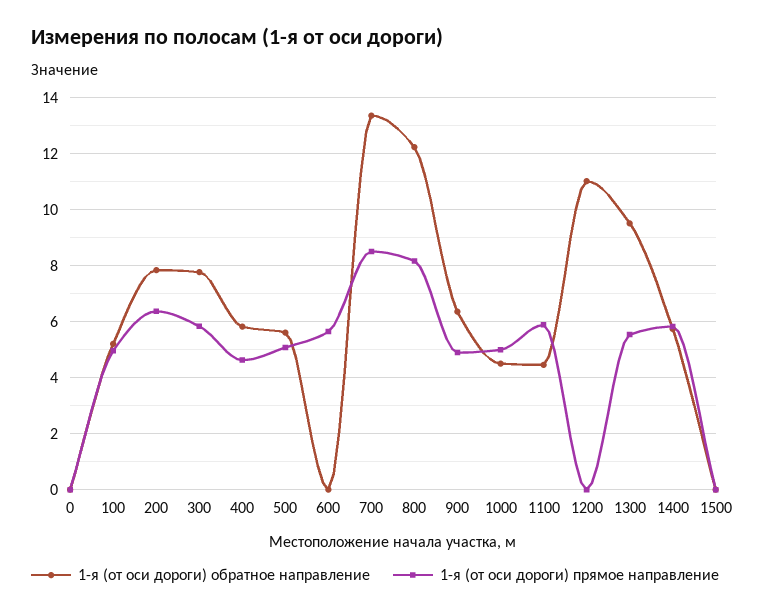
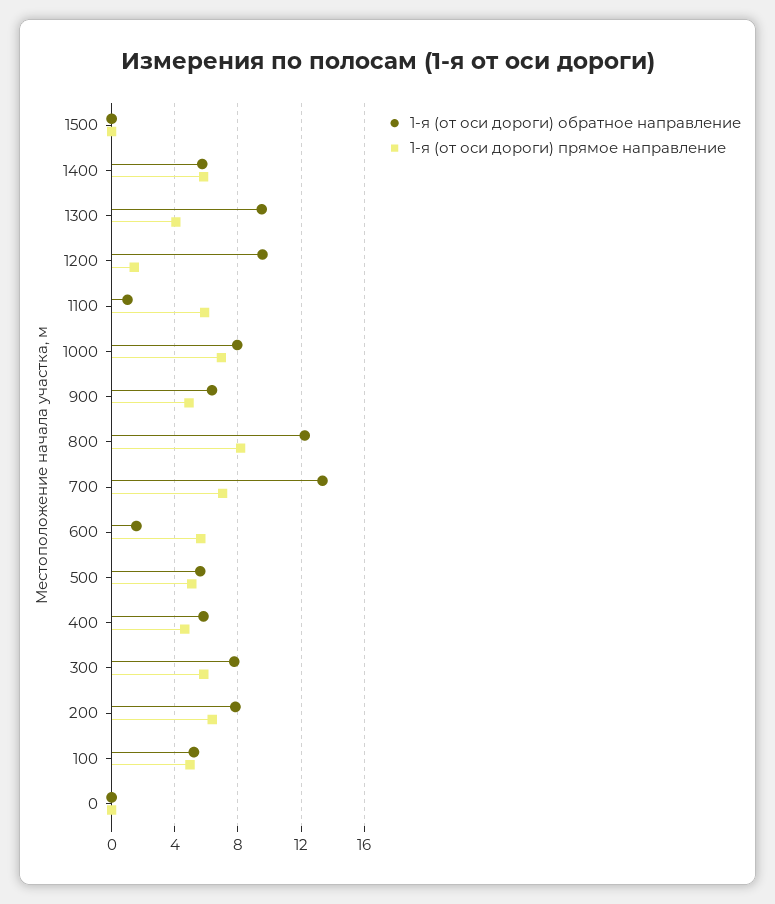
1-я (от оси дороги) обратное направление, 600: 0 -> 1.5
1-я (от оси дороги) прямое направление, 700: 8.5 -> 7
1-я (от оси дороги) обратное направление, 1000: 4.5 -> 8
1-я (от оси дороги) прямое направление, 1000: 5 -> 7
1-я (от оси дороги) обратное направление, 1100: 4.5 -> 1
1-я (от оси дороги) обратное направление, 1200: 11 -> 9.5
1-я (от оси дороги) прямое направление, 1200: 0 -> 1.5
1-я (от оси дороги) прямое направление, 1300: 5.5 -> 4

